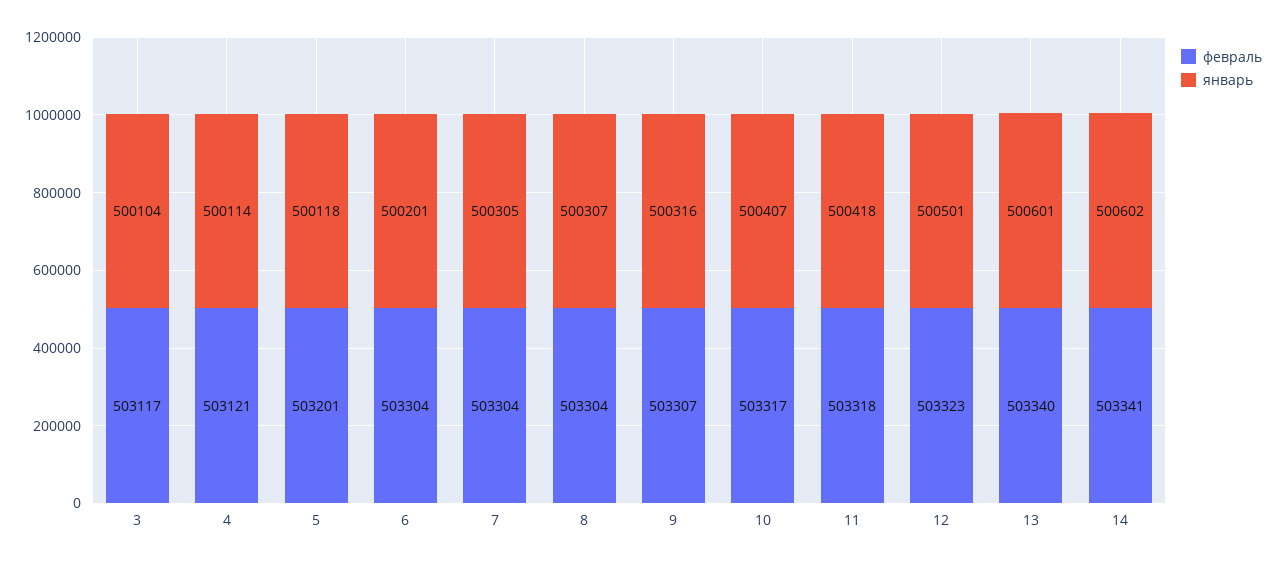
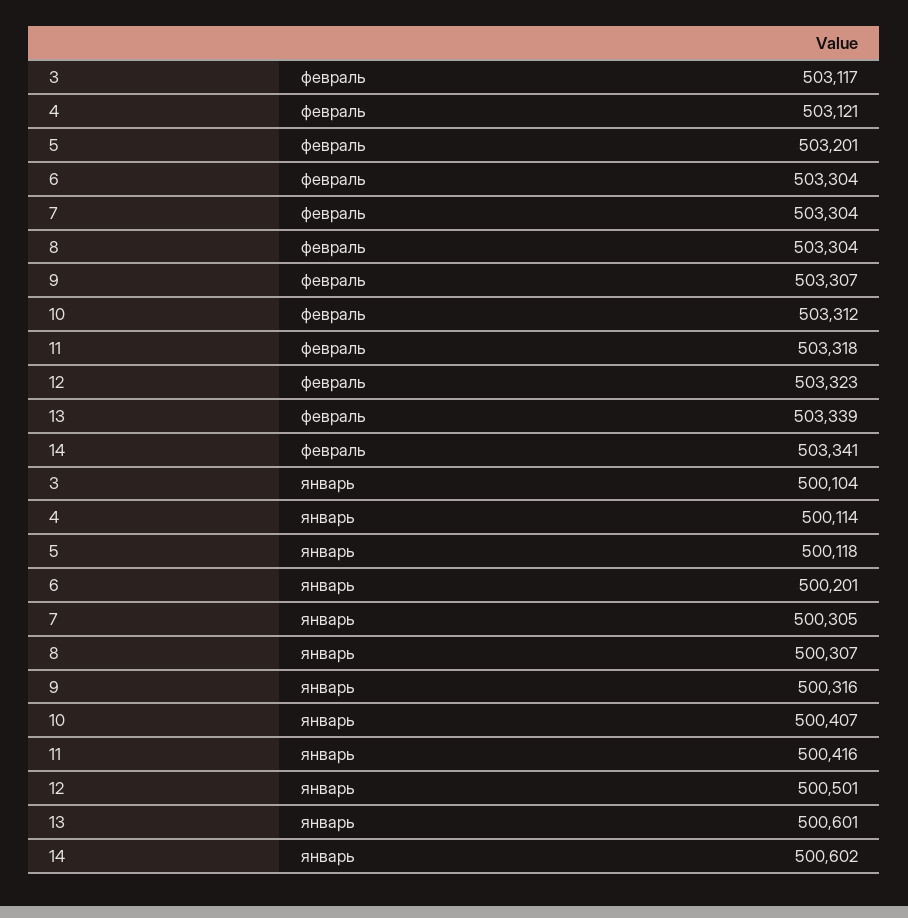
февраль, 10: 503317 -> 503312
январь, 11: 500418 -> 500416
февраль, 13: 503340 -> 503339

